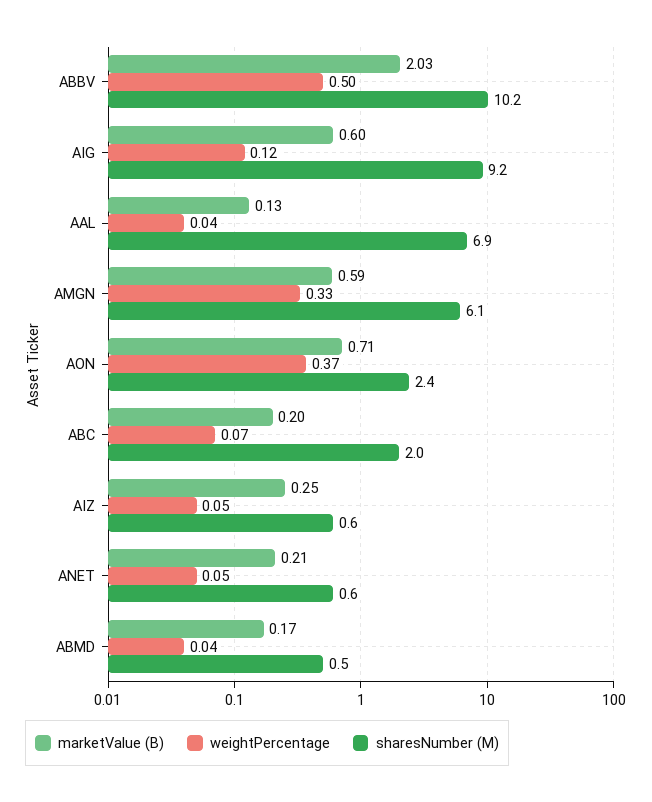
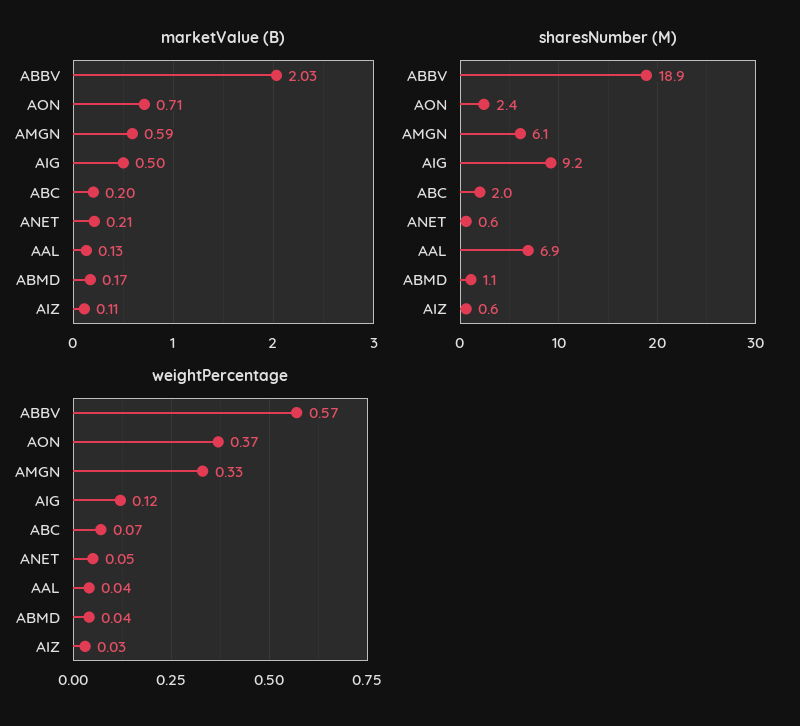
weightPercentage, ABBV: 0.5 -> 0.57
sharesNumber (M), ABBV: 10.2 -> 18.9
marketValue (B), AIG: 0.6 -> 0.5
marketValue (B), AIZ: 0.25 -> 0.11
weightPercentage, AIZ: 0.05 -> 0.03
sharesNumber (M), ABMD: 0.5 -> 1.1

